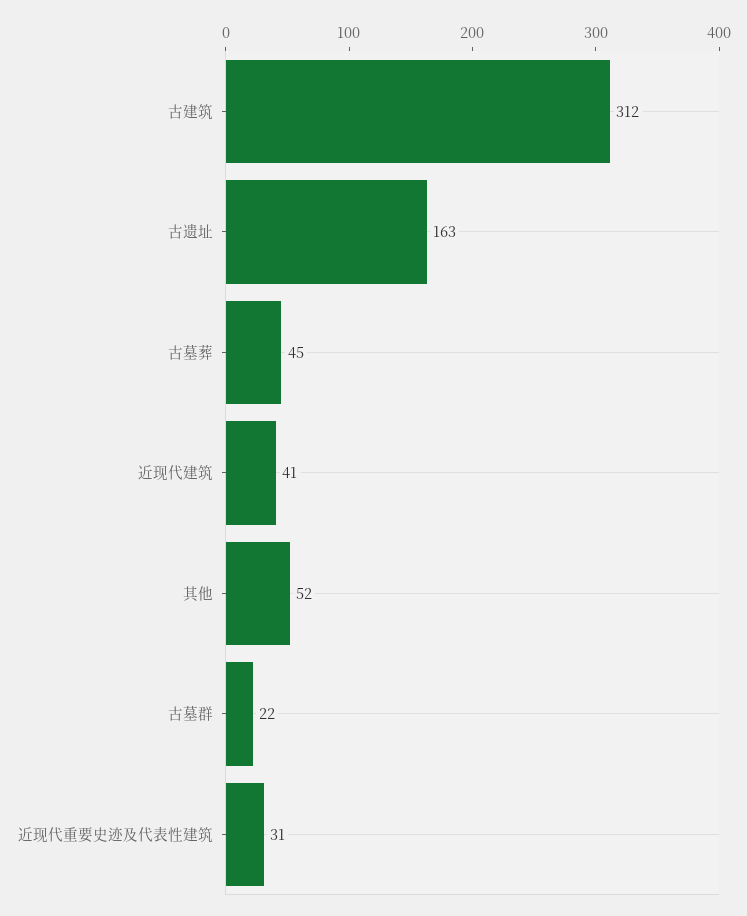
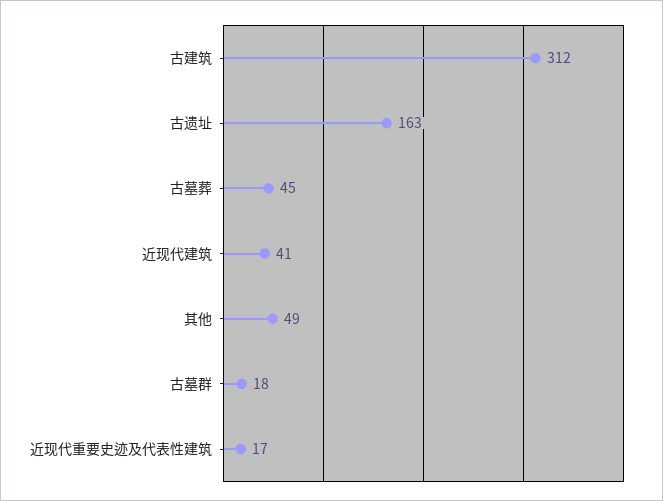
其他: 52 -> 49
古墓群: 22 -> 18
近现代重要史迹及代表性建筑: 31 -> 17

